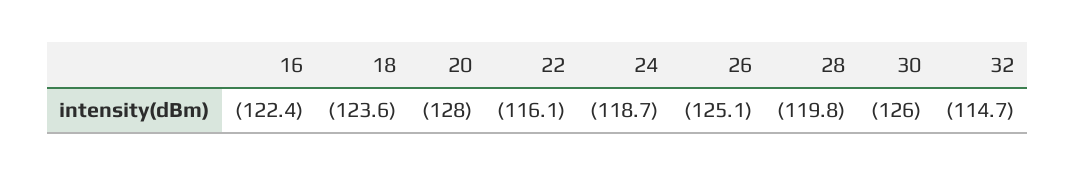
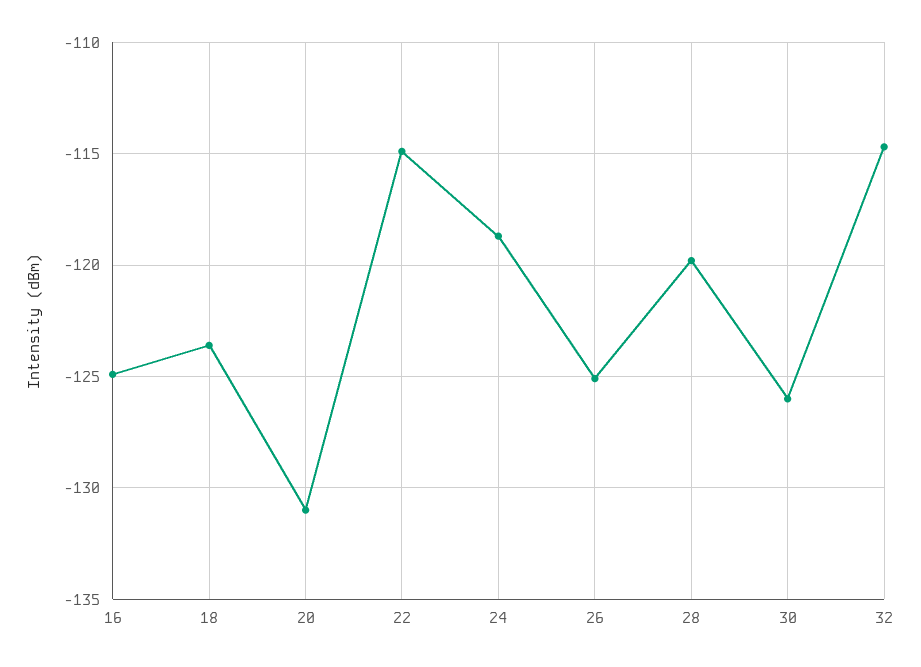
16: -122.4 -> -125
20: -128 -> -131
22: -116.1 -> -115

